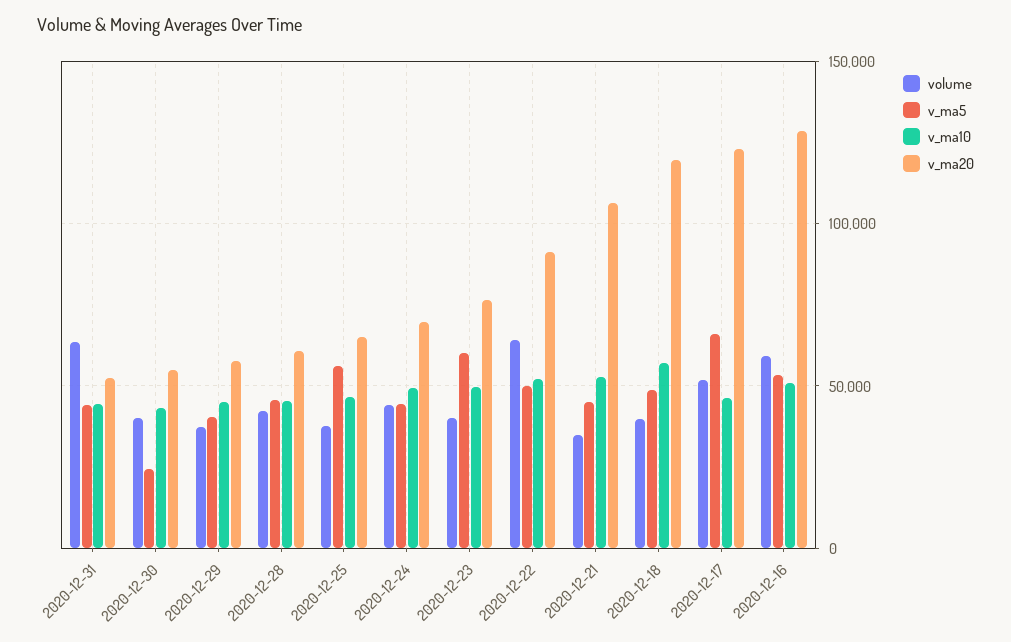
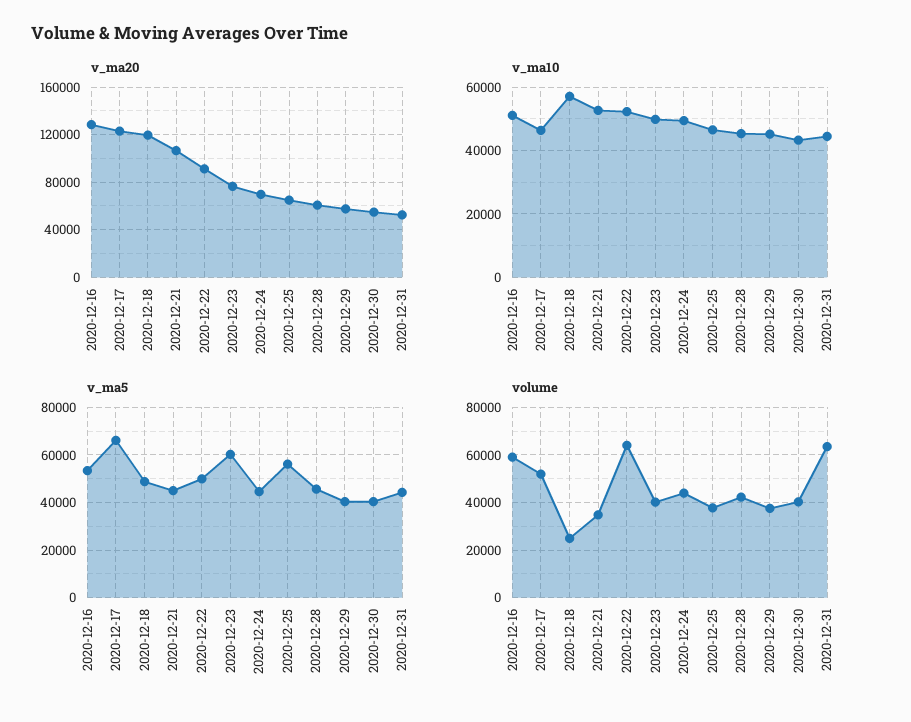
v_ma5, 2020-12-30: 25000 -> 40000
volume, 2020-12-18: 40000 -> 25000

